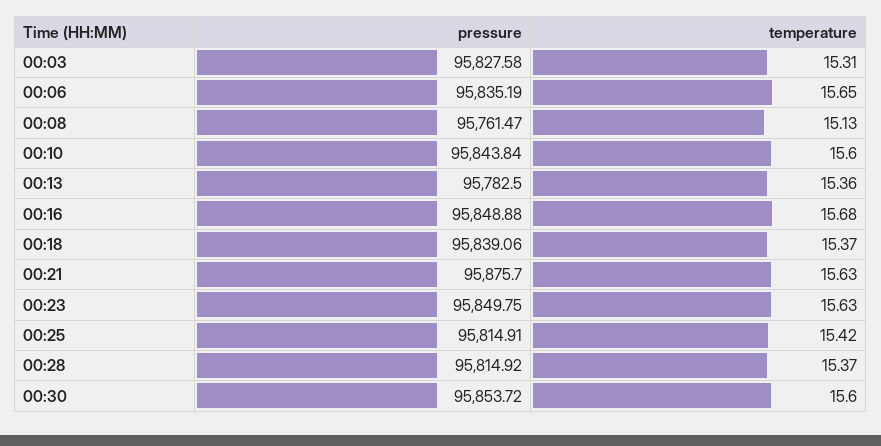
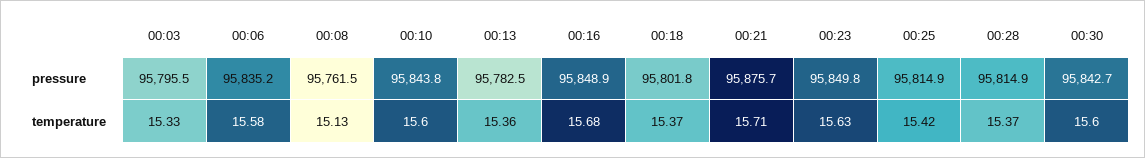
pressure, 00:03: 95827.58 -> 95795.5
temperature, 00:03: 15.31 -> 15.33
temperature, 00:06: 15.65 -> 15.58
pressure, 00:18: 95839.06 -> 95801.8
temperature, 00:21: 15.63 -> 15.71
pressure, 00:30: 95853.72 -> 95842.7

